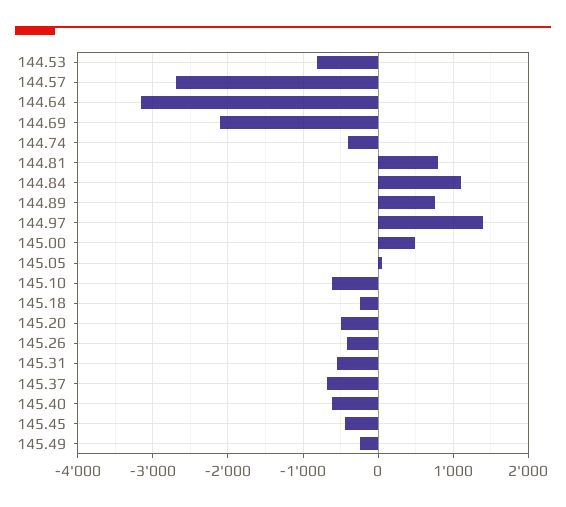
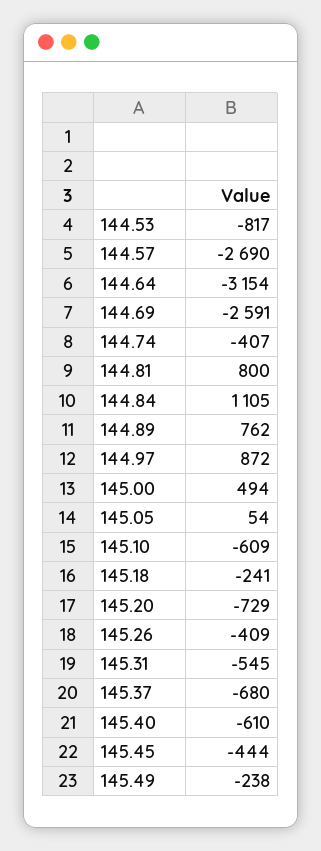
144.69: -2100 -> -2591
144.97: 1400 -> 872
145.20: -500 -> -729

